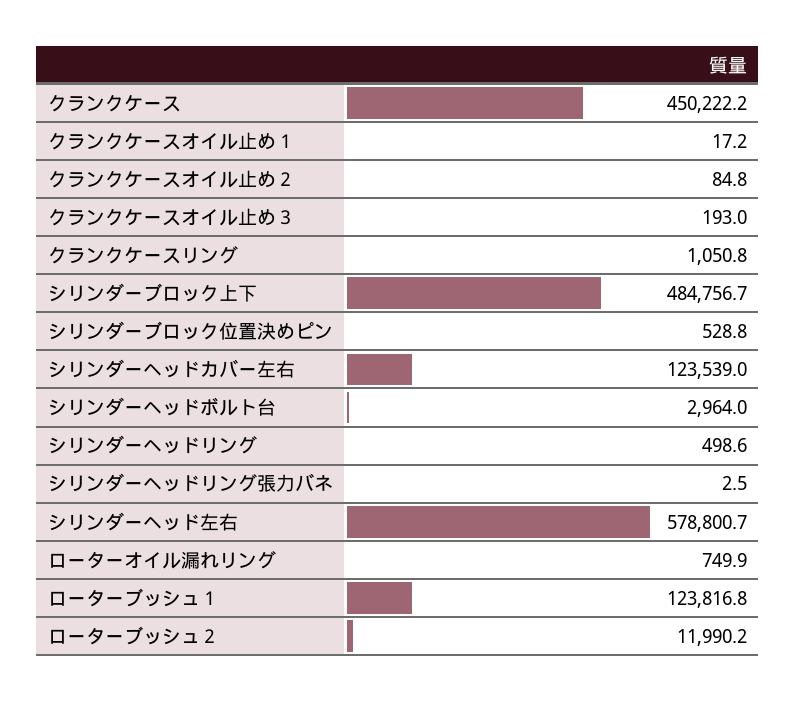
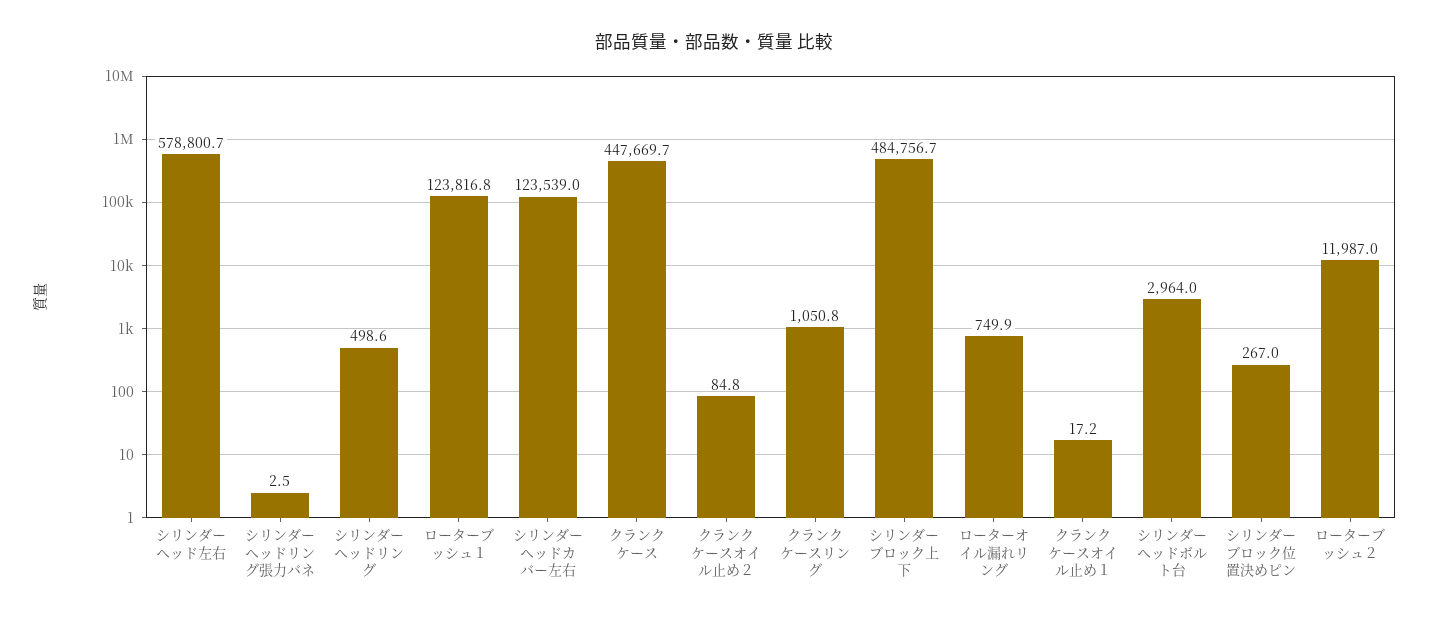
クランクケース: 450222.2 -> 447669.7
クランクケースオイル止め３: 193 -> none
シリンダーブロック位置決めピン: 528.8 -> 267
ローターブッシュ２: 11990.2 -> 11987

